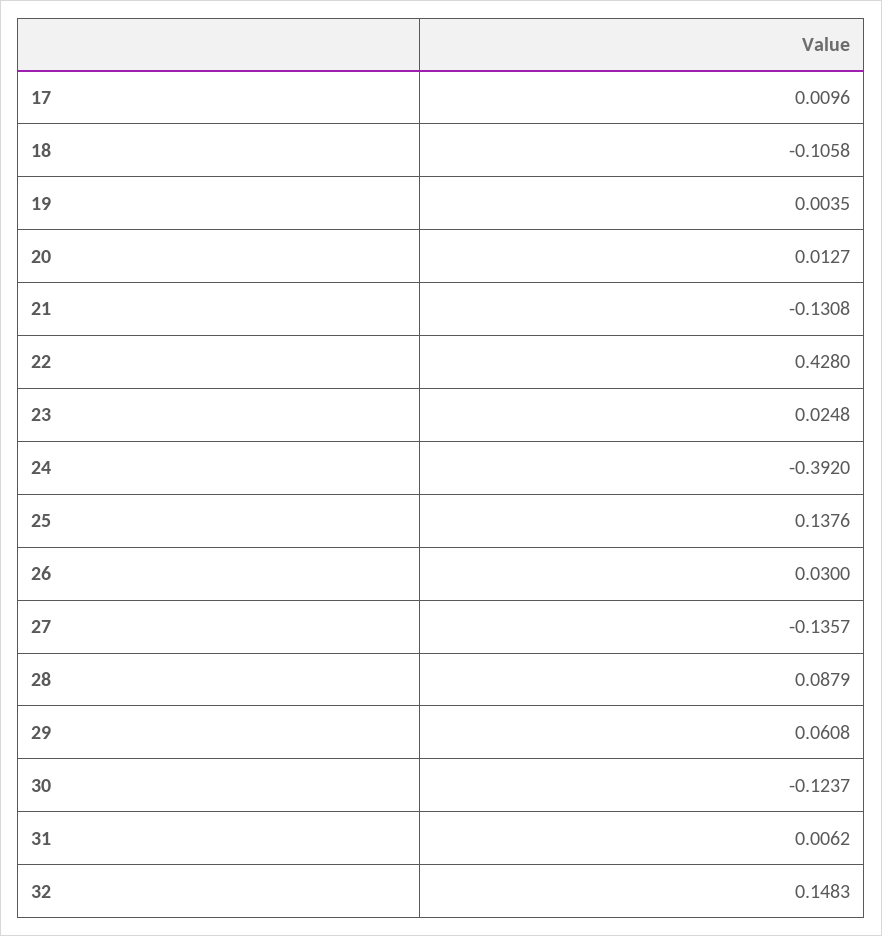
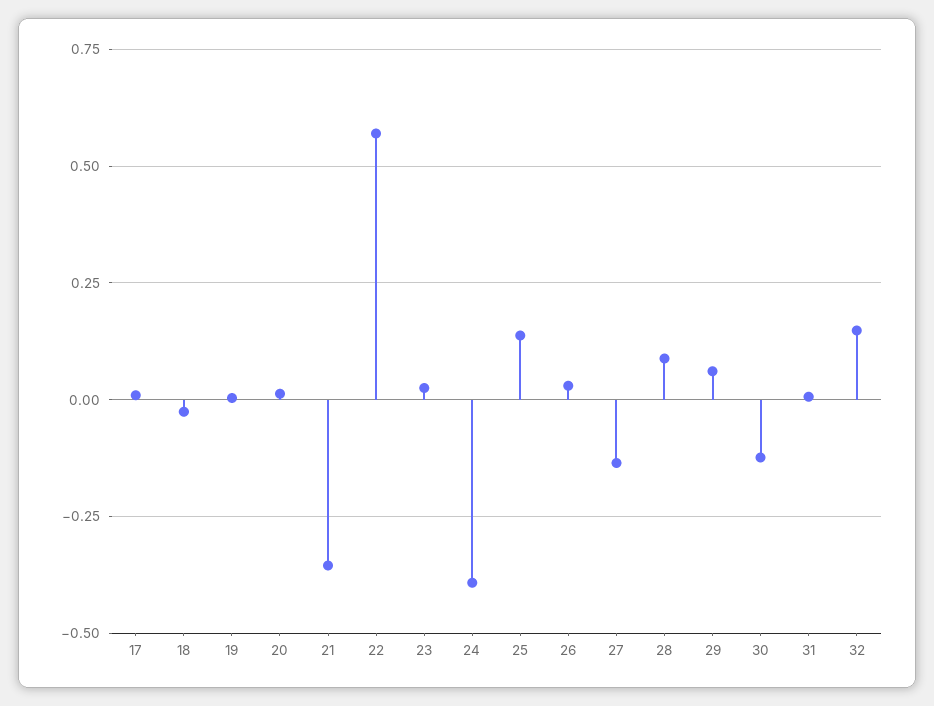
18: -0.1058 -> -0.025
21: -0.1308 -> -0.35
22: 0.428 -> 0.575

